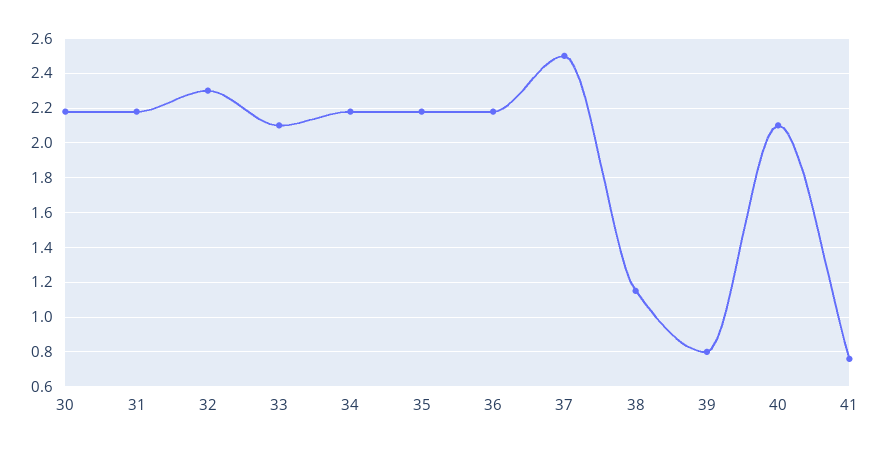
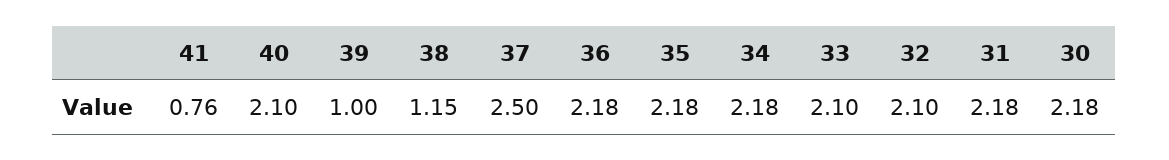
32: 2.3 -> 2.1
39: 0.8 -> 1

